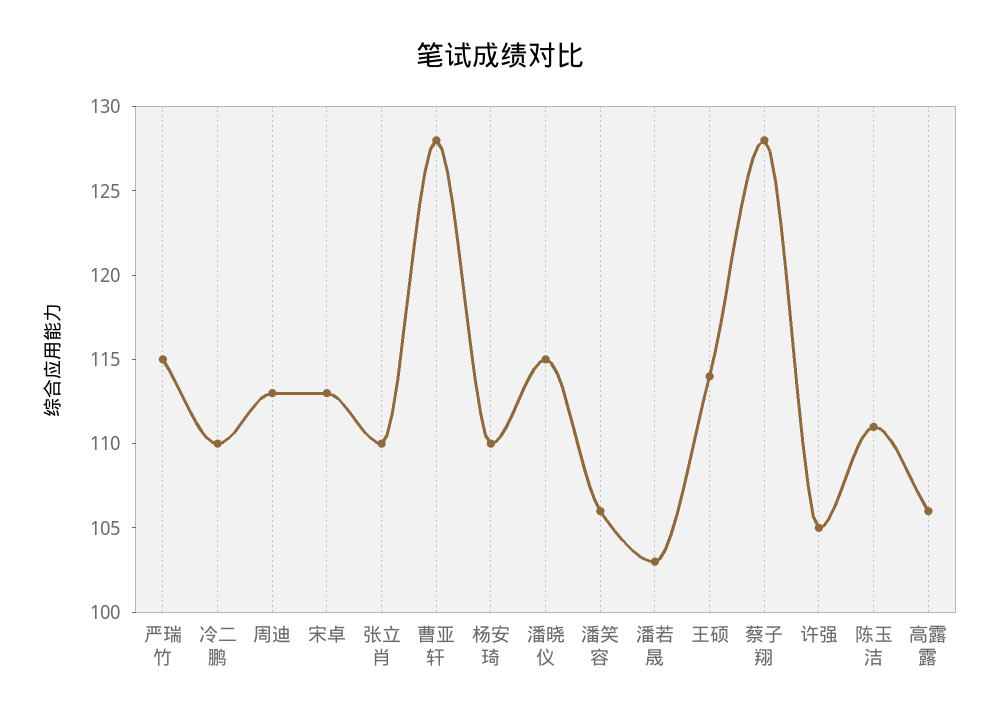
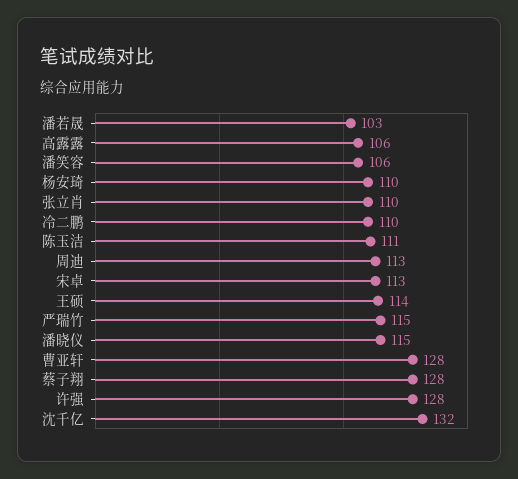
许强: 105 -> 128
沈千亿: none -> 132

